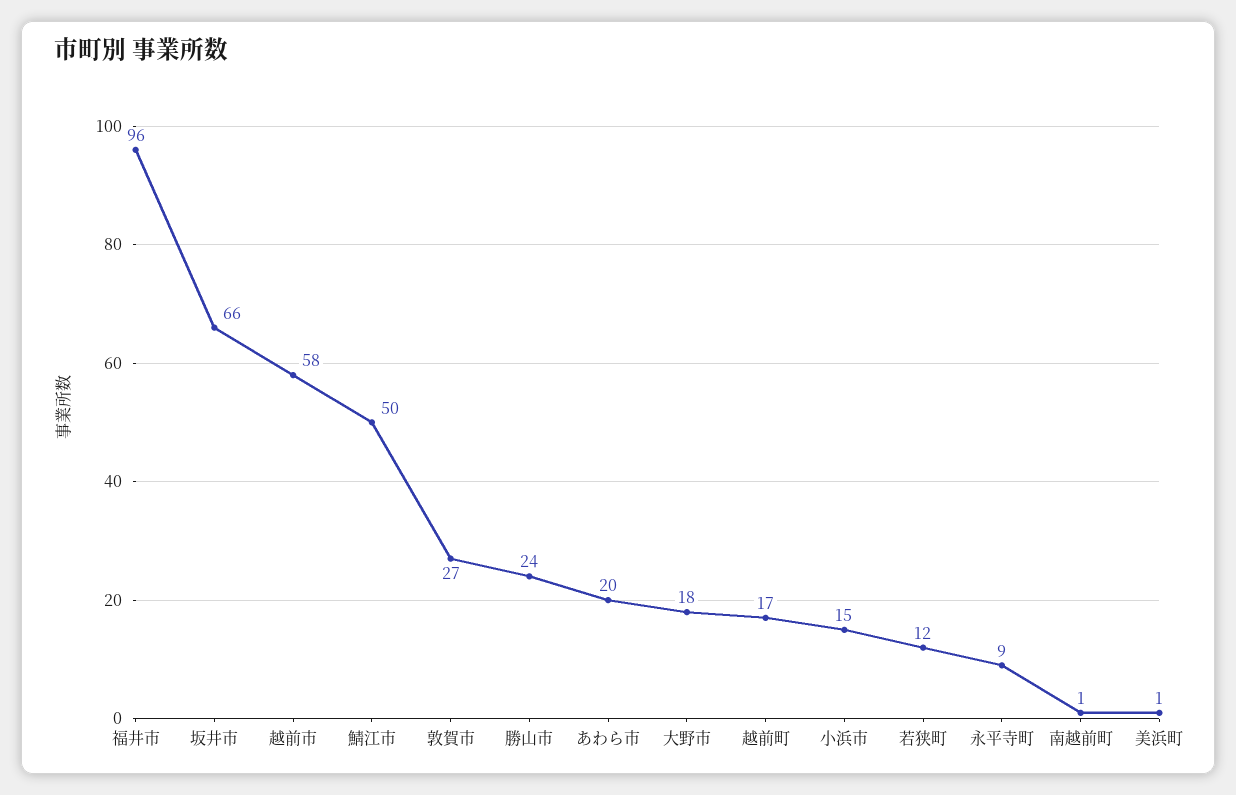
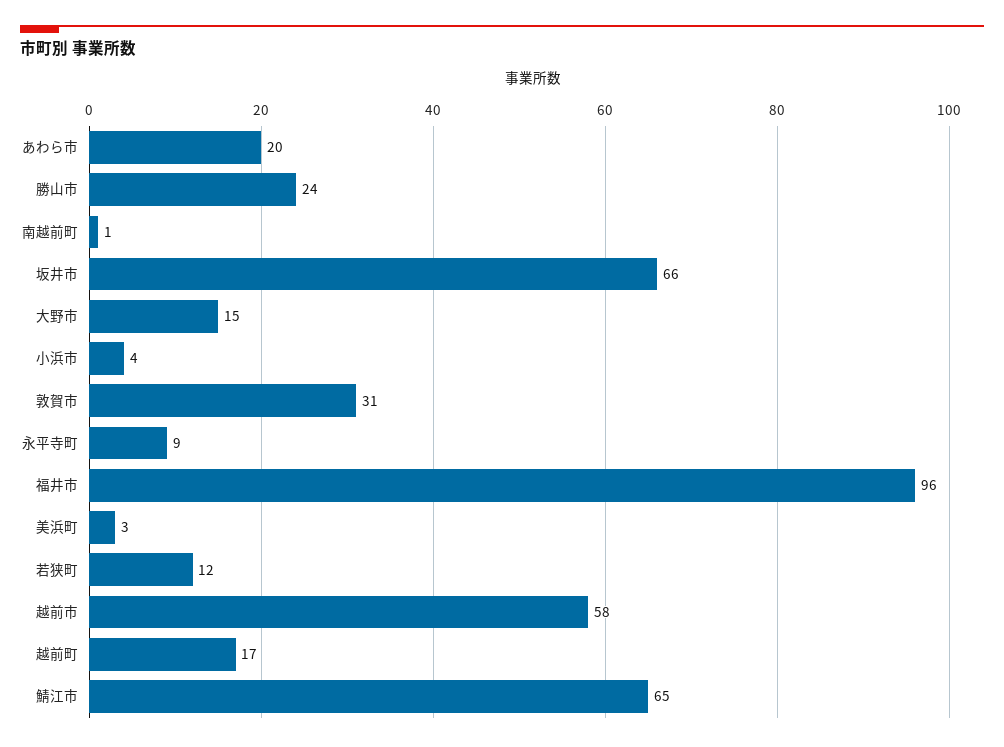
鯖江市: 50 -> 65
敦賀市: 27 -> 31
大野市: 18 -> 15
小浜市: 15 -> 4
美浜町: 1 -> 3

